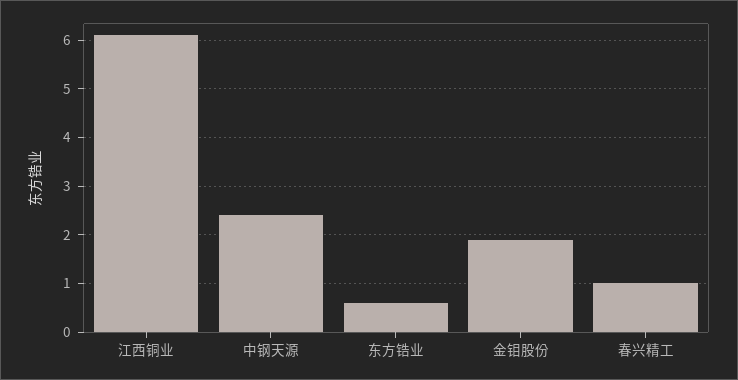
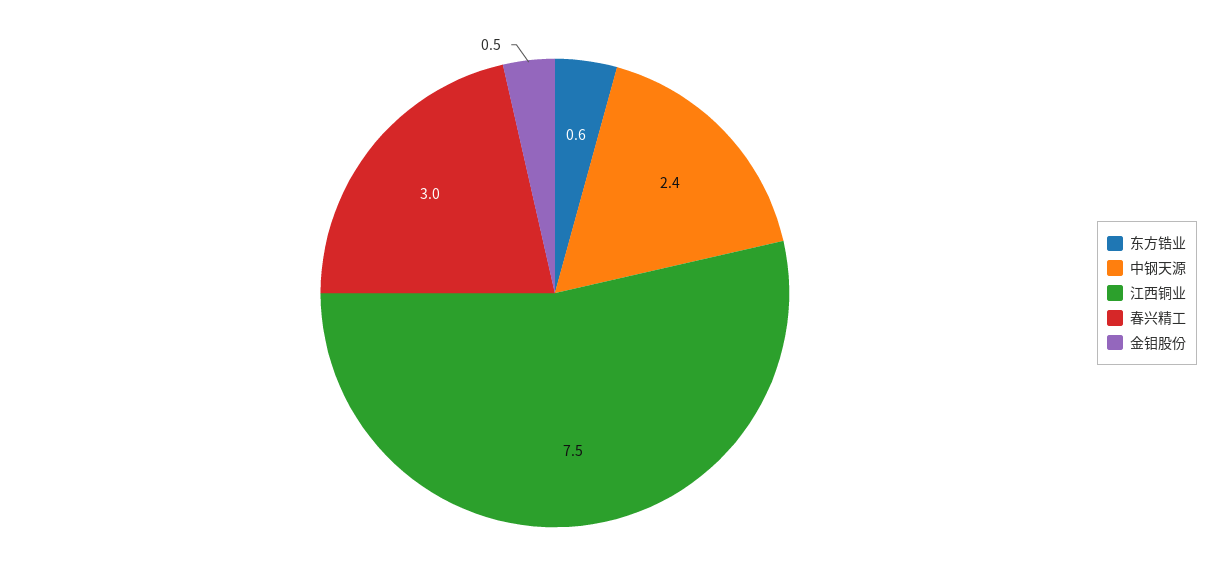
江西铜业: 6 -> 7.5
金钼股份: 2 -> 0.5
春兴精工: 1 -> 3

